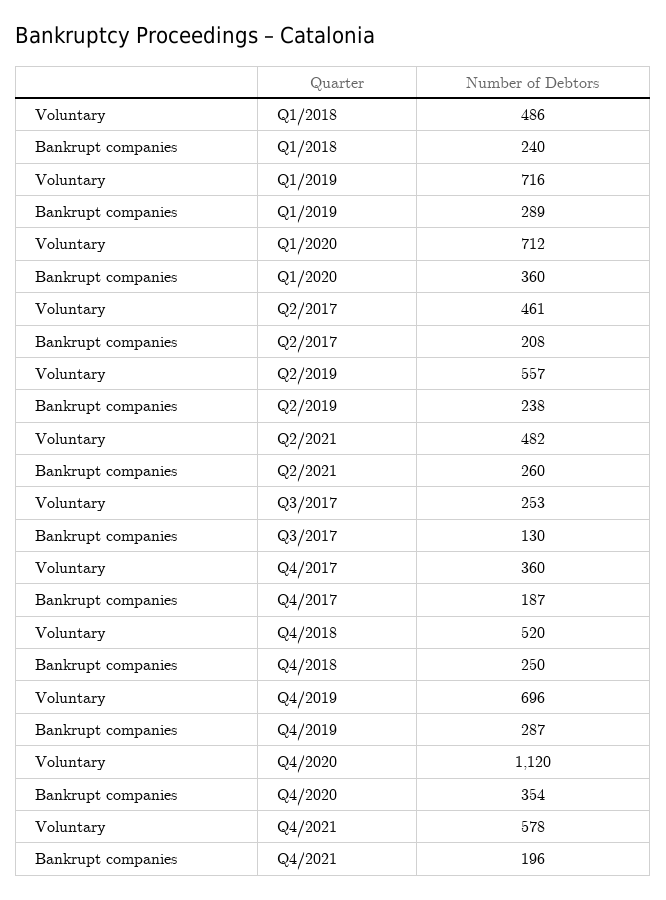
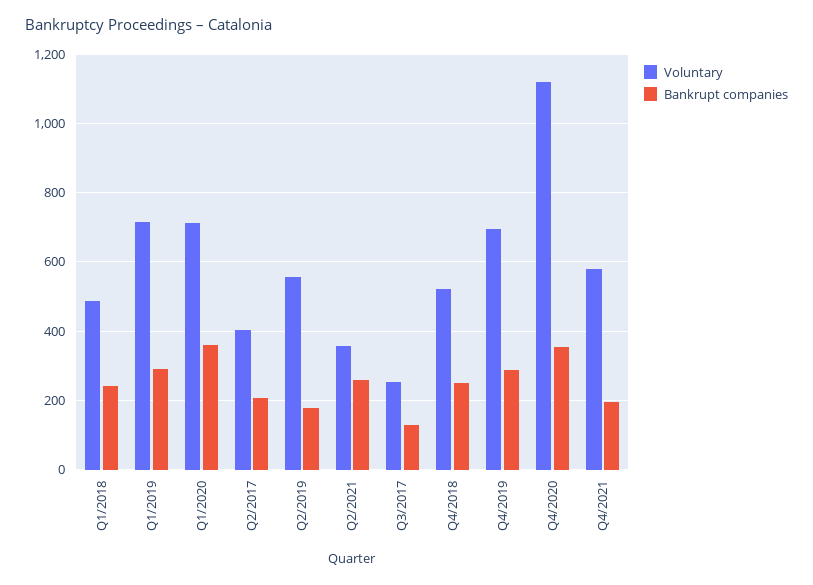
Voluntary, Q2/2017: 461 -> 400
Bankrupt companies, Q2/2019: 238 -> 180
Voluntary, Q2/2021: 482 -> 360
Voluntary, Q4/2017: 360 -> none
Bankrupt companies, Q4/2017: 187 -> none

